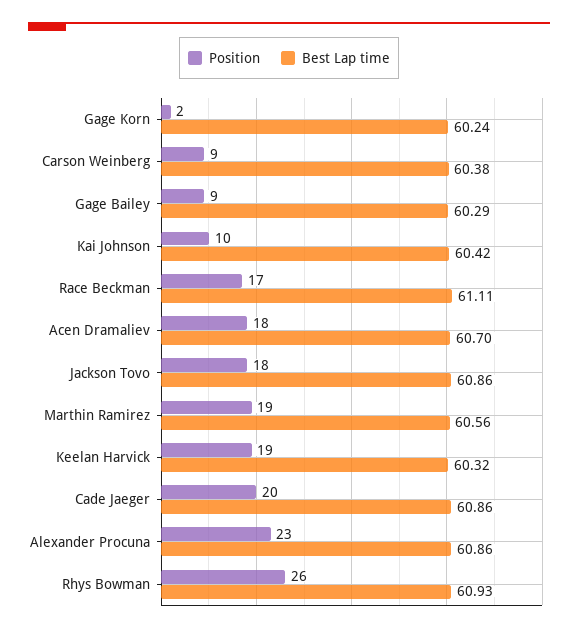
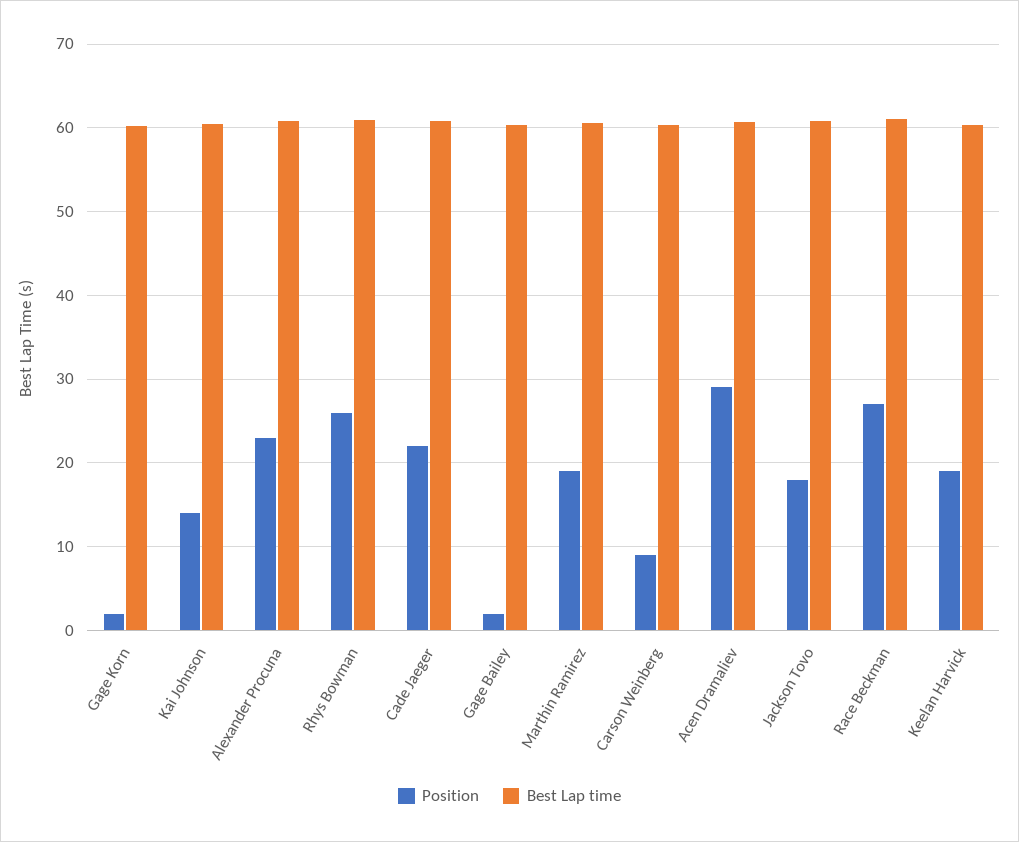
Position, Gage Bailey: 9 -> 2
Position, Kai Johnson: 10 -> 14
Position, Race Beckman: 17 -> 27
Position, Acen Dramaliev: 18 -> 29
Position, Cade Jaeger: 20 -> 22

